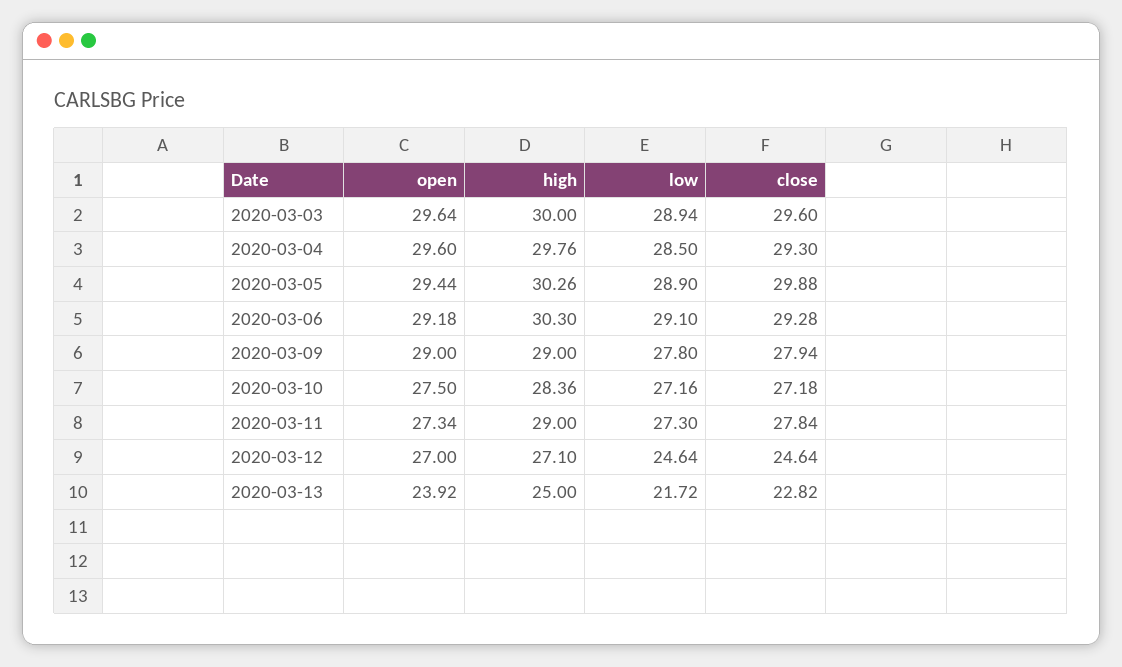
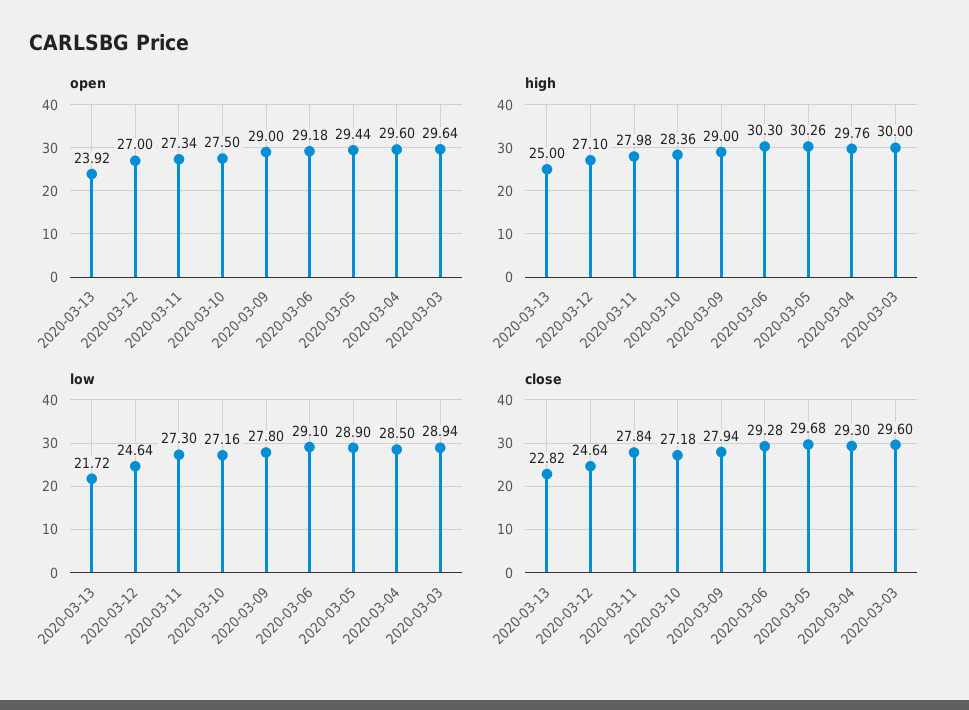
close, 2020-03-05: 29.88 -> 29.68
high, 2020-03-11: 29 -> 27.98

